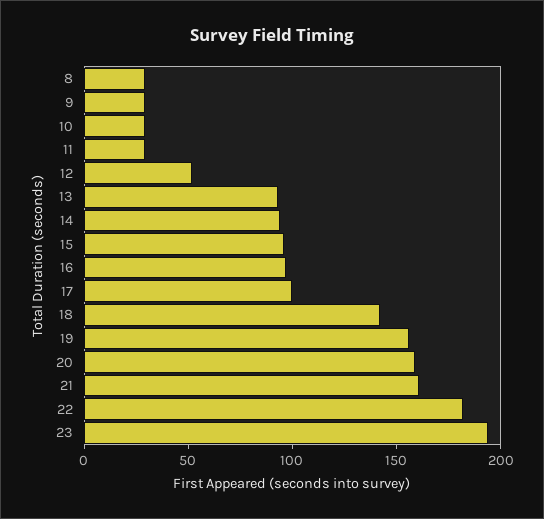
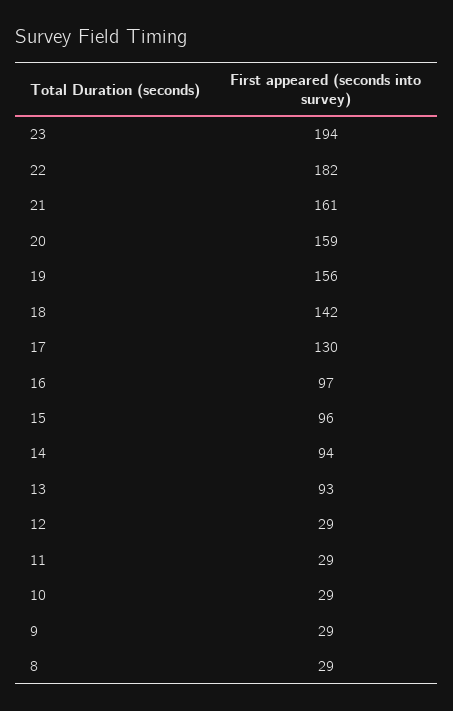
12: 50 -> 29
17: 100 -> 130

